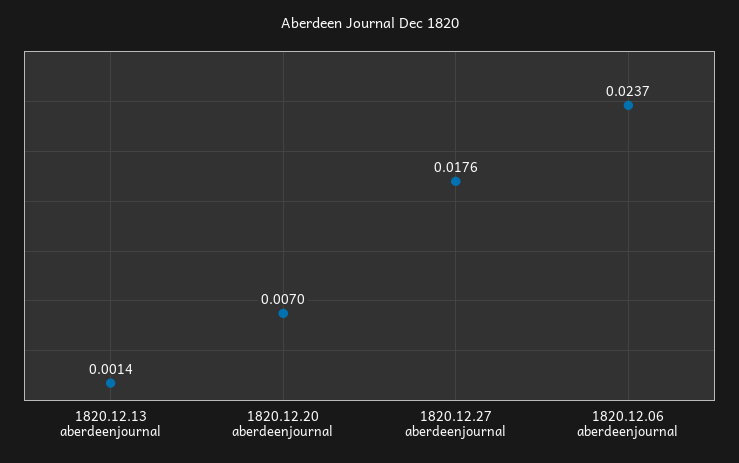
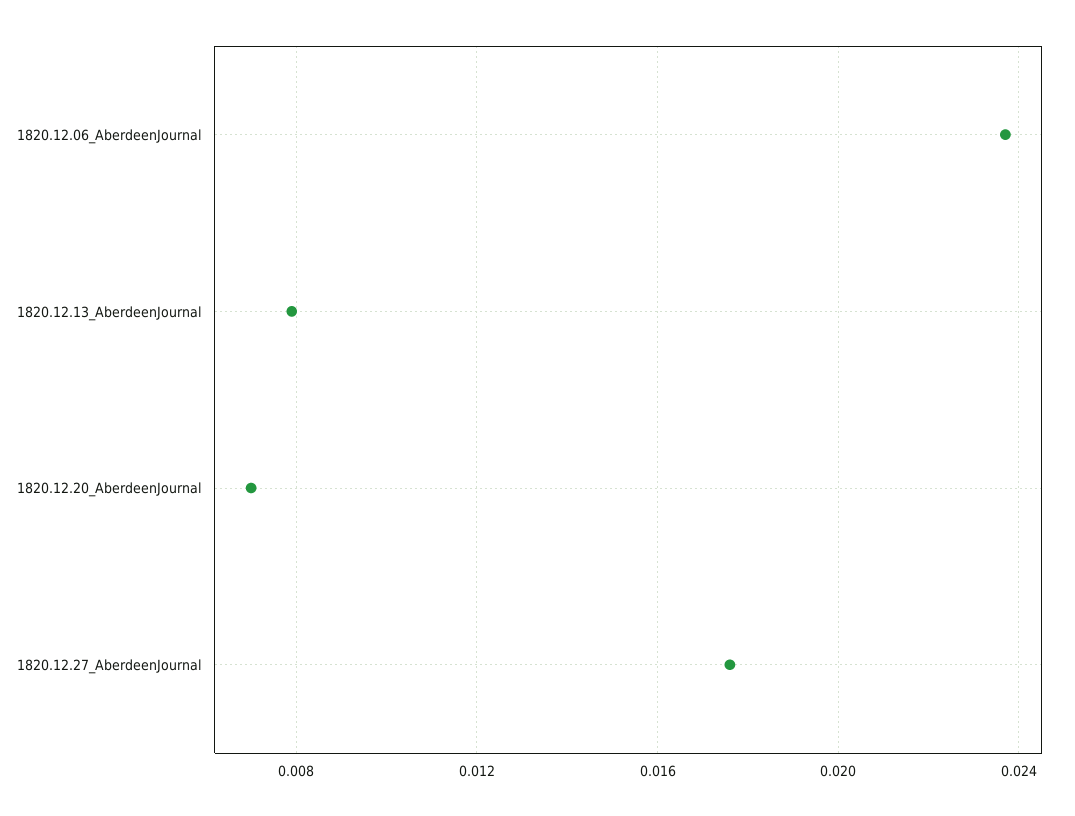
1820.12.13 aberdeenjournal: 0.0014 -> 0.008

